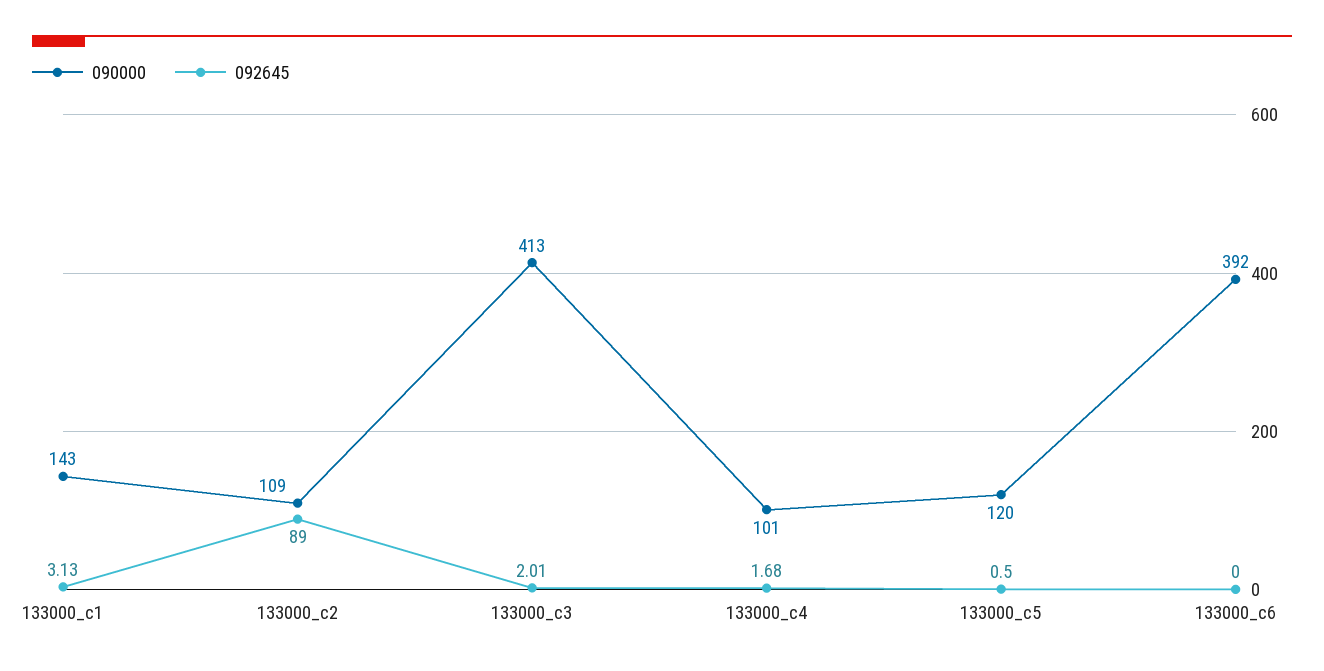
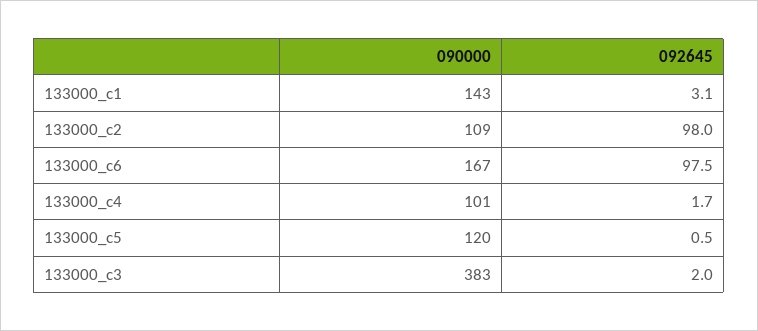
092645, 133000_c2: 89 -> 98
090000, 133000_c3: 413 -> 383
090000, 133000_c6: 392 -> 167
092645, 133000_c6: 0 -> 97.5

